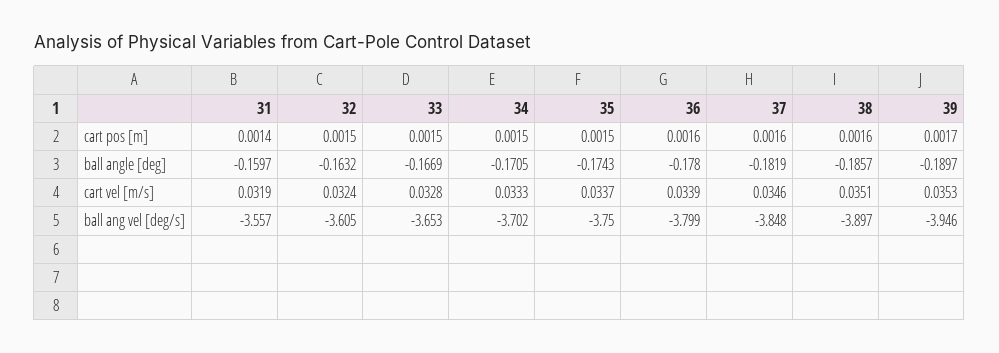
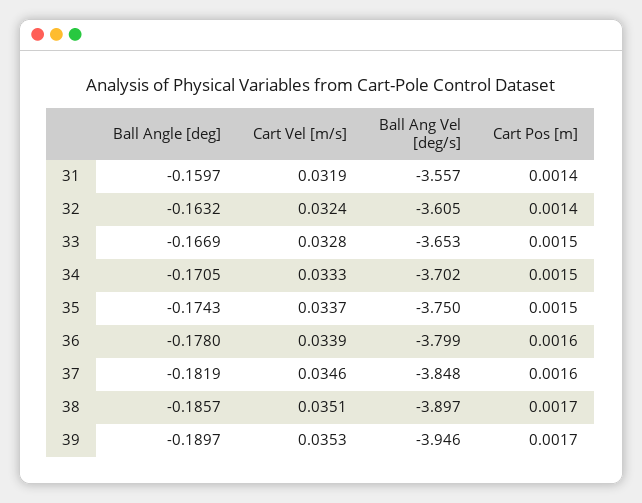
32, cart pos [m]: 0.0015 -> 0.0014
38, cart pos [m]: 0.0016 -> 0.0017

